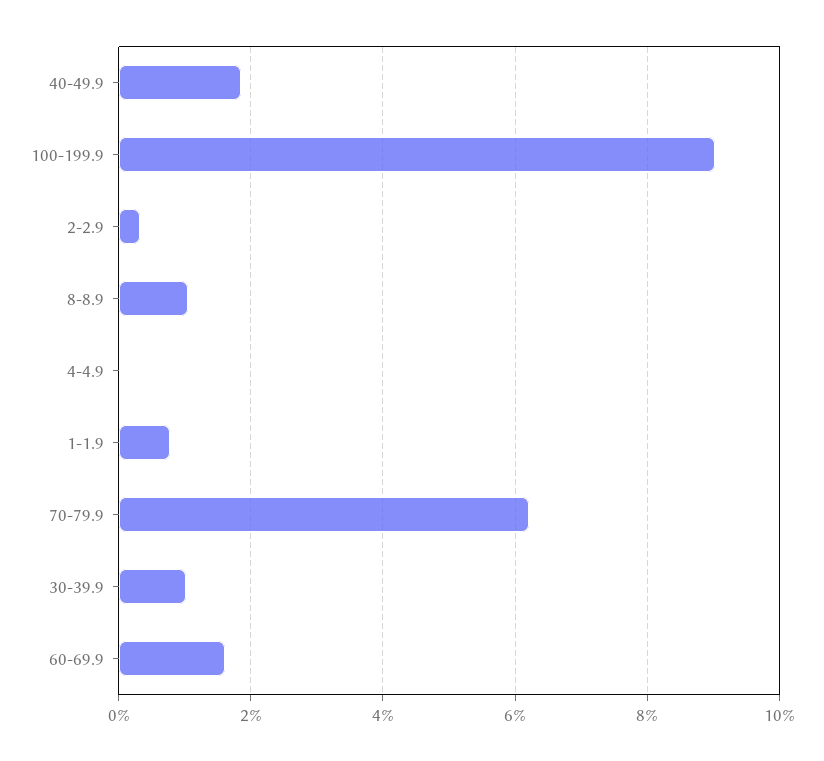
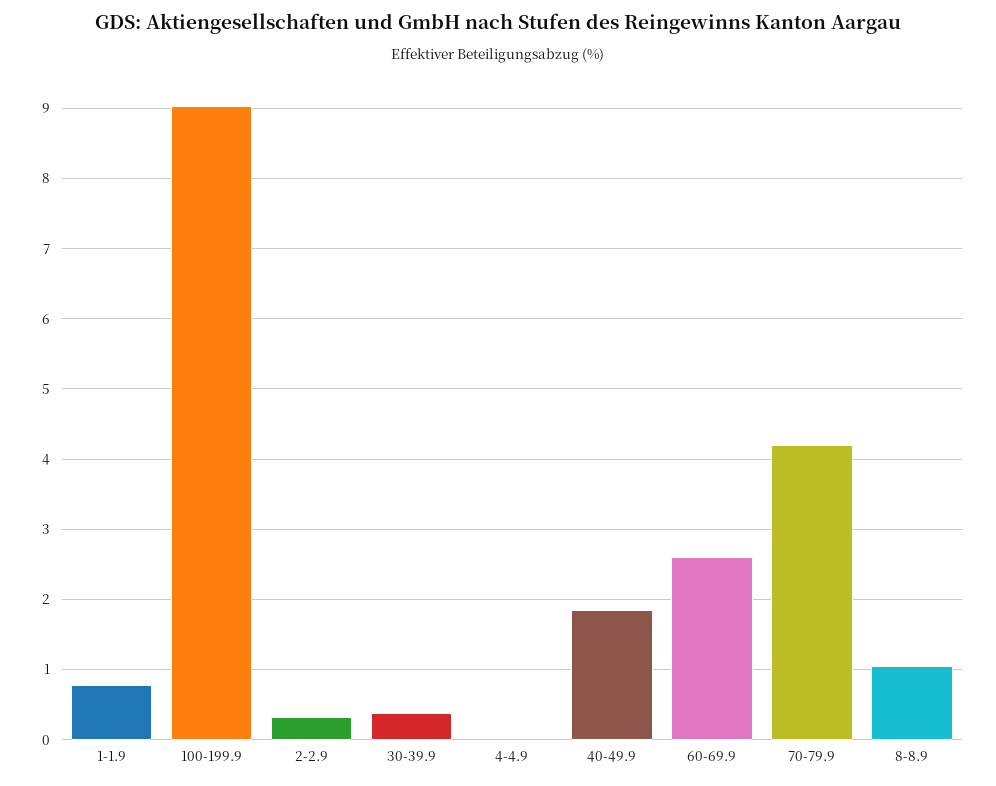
70-79.9: 6.2 -> 4.2
30-39.9: 1 -> 0.4
60-69.9: 1.6 -> 2.6

